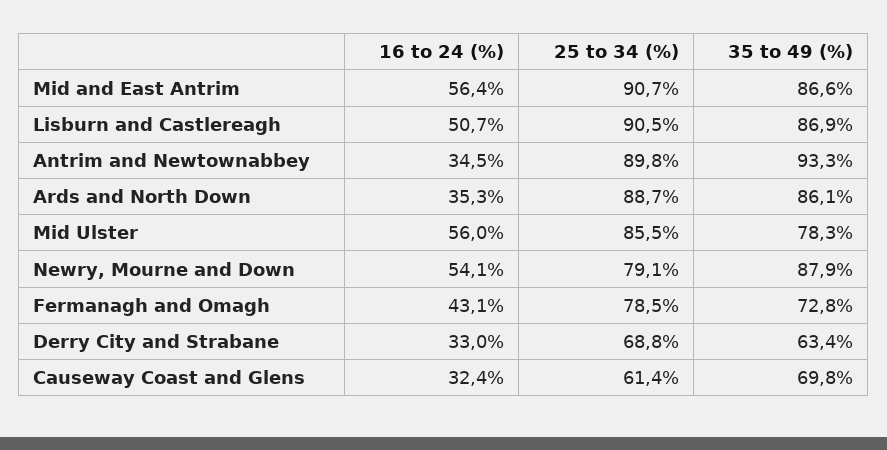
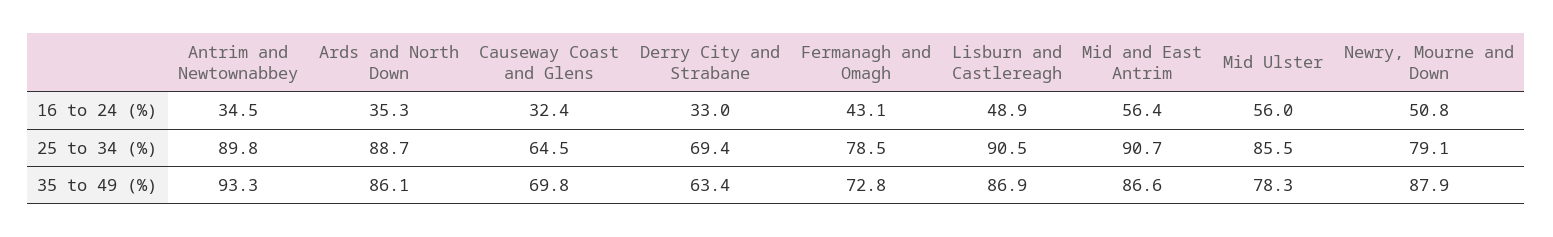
16 to 24 (%), Lisburn and Castlereagh: 50.7 -> 48.9
16 to 24 (%), Newry, Mourne and Down: 54.1 -> 50.8
25 to 34 (%), Derry City and Strabane: 68.8 -> 69.4
25 to 34 (%), Causeway Coast and Glens: 61.4 -> 64.5

